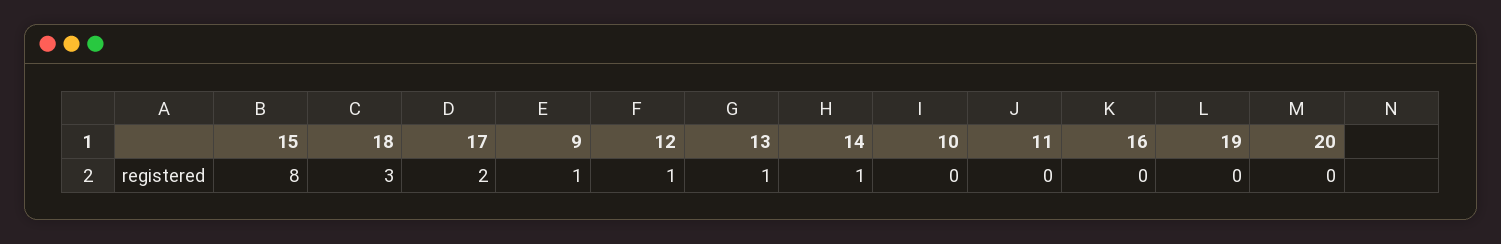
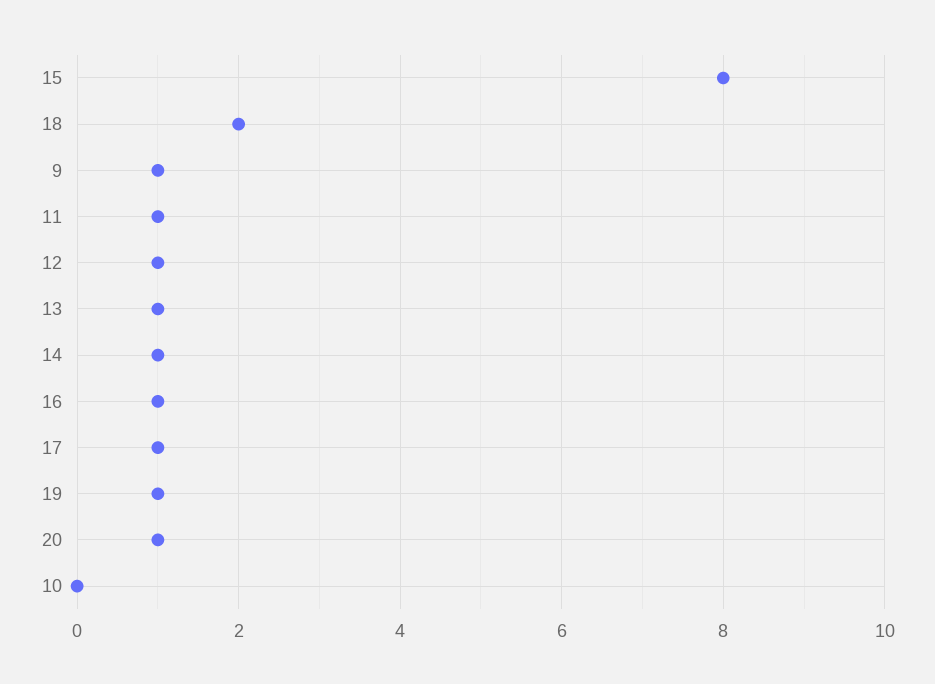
18: 3 -> 2
17: 2 -> 1
11: 0 -> 1
16: 0 -> 1
19: 0 -> 1
20: 0 -> 1

